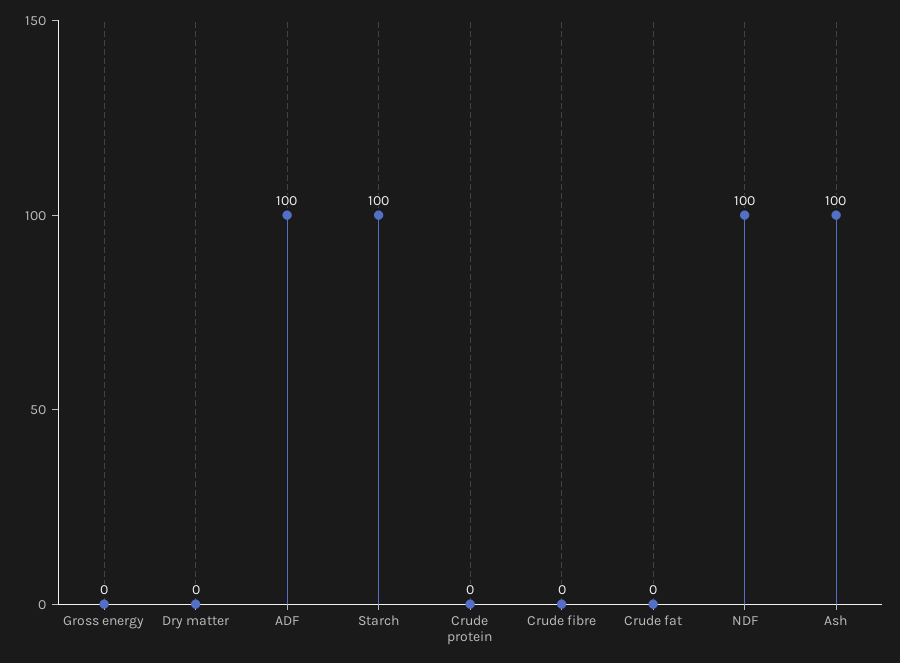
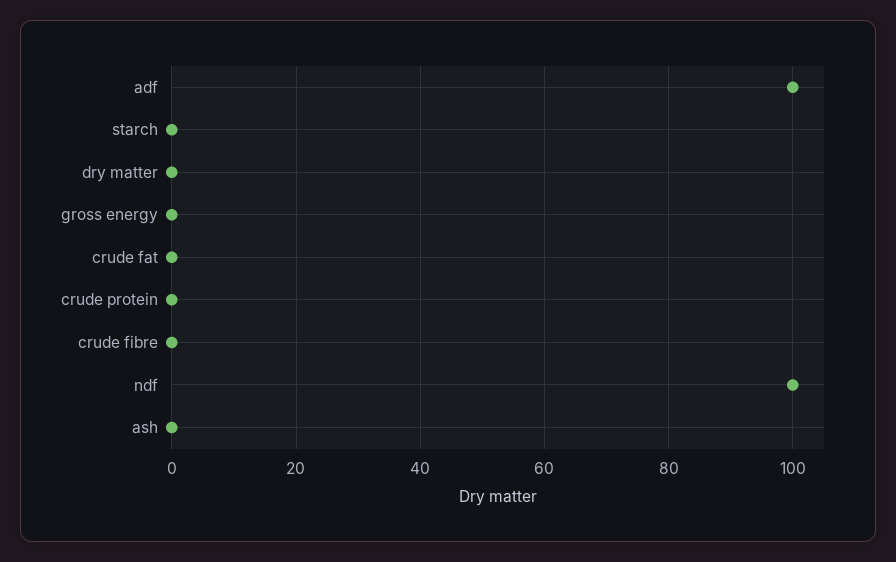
Starch: 100 -> 0
Ash: 100 -> 0

